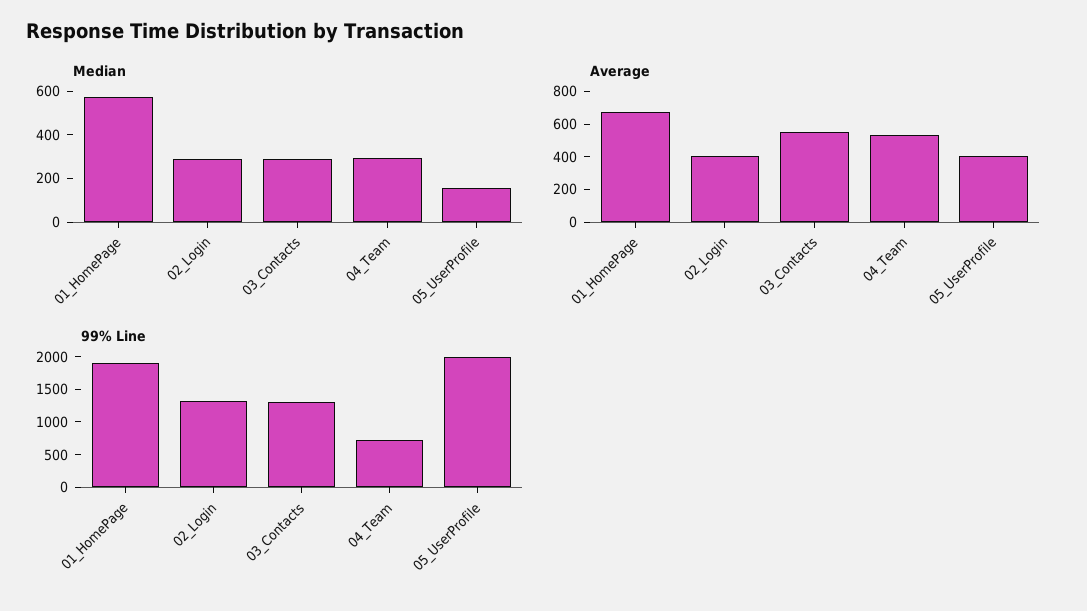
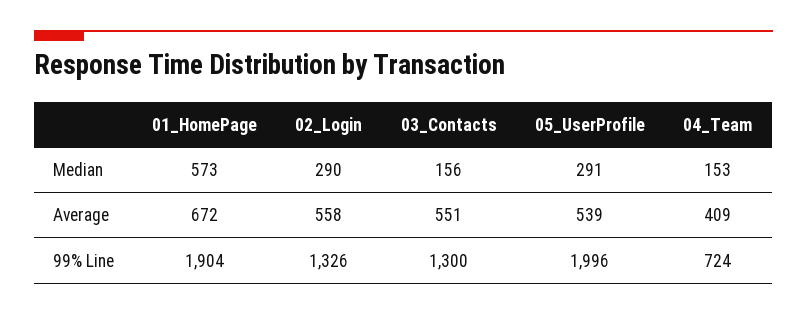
Median, 03_Contacts: 300 -> 156
Median, 04_Team: 300 -> 153
Median, 05_UserProfile: 150 -> 291
Average, 02_Login: 400 -> 558
Average, 04_Team: 550 -> 409
Average, 05_UserProfile: 400 -> 539

